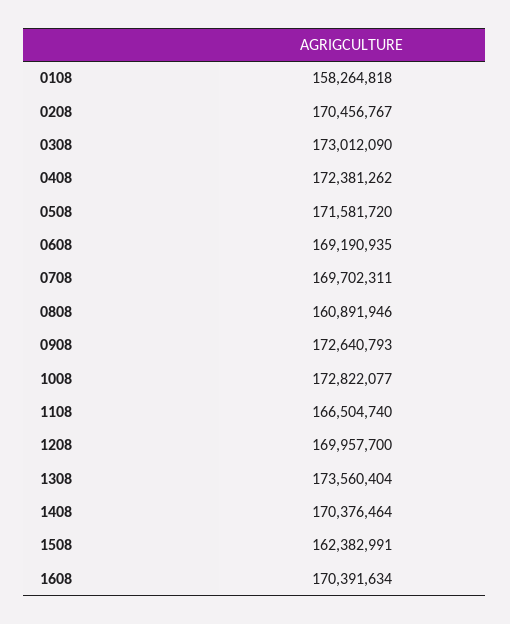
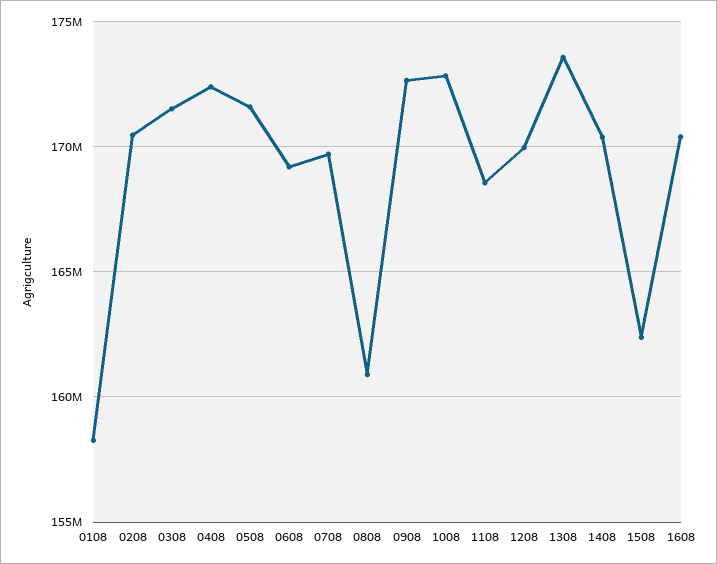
0308: 173012090 -> 171500000
1108: 166504740 -> 168500000

